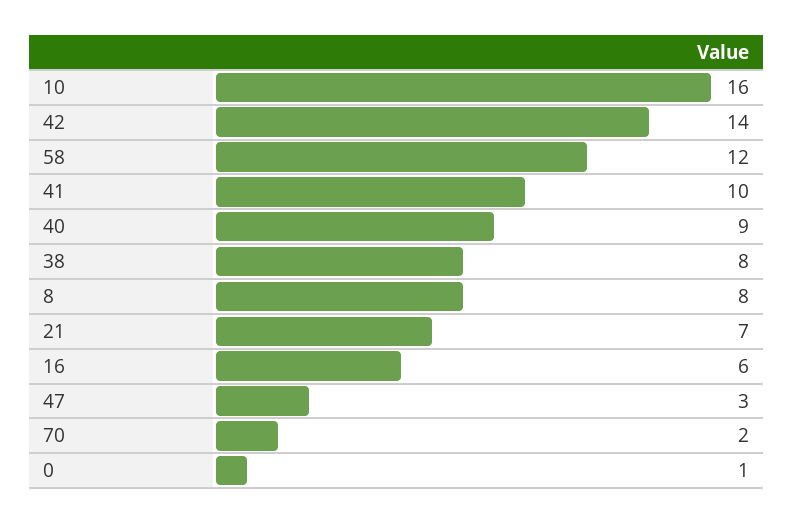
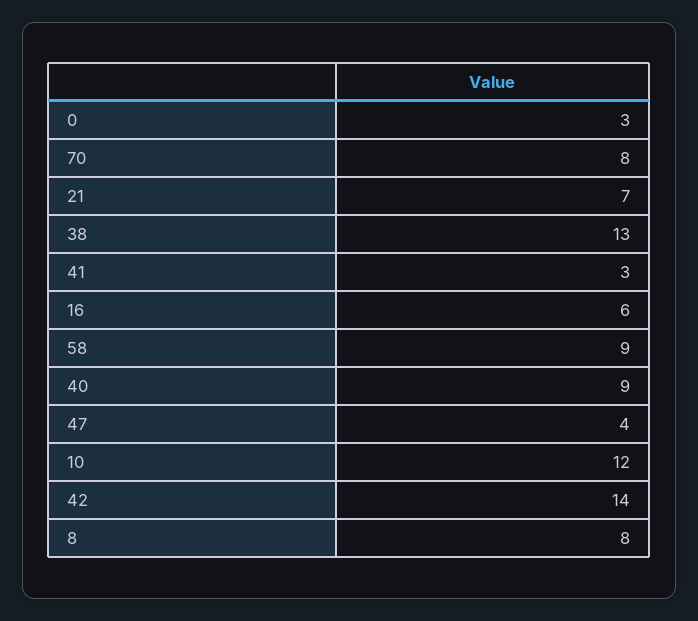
10: 16 -> 12
58: 12 -> 9
41: 10 -> 3
38: 8 -> 13
47: 3 -> 4
70: 2 -> 8
0: 1 -> 3

